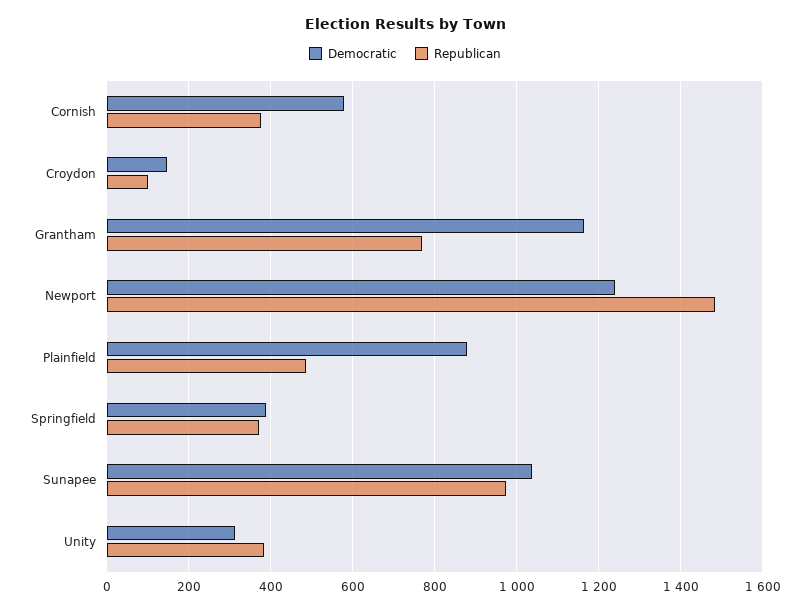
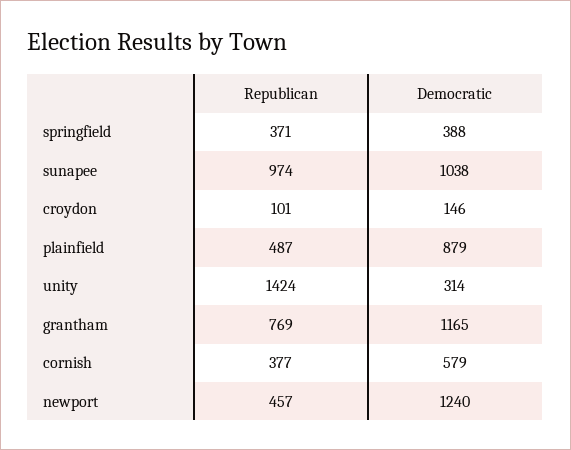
Republican, Newport: 1480 -> 457
Republican, Unity: 380 -> 1424

